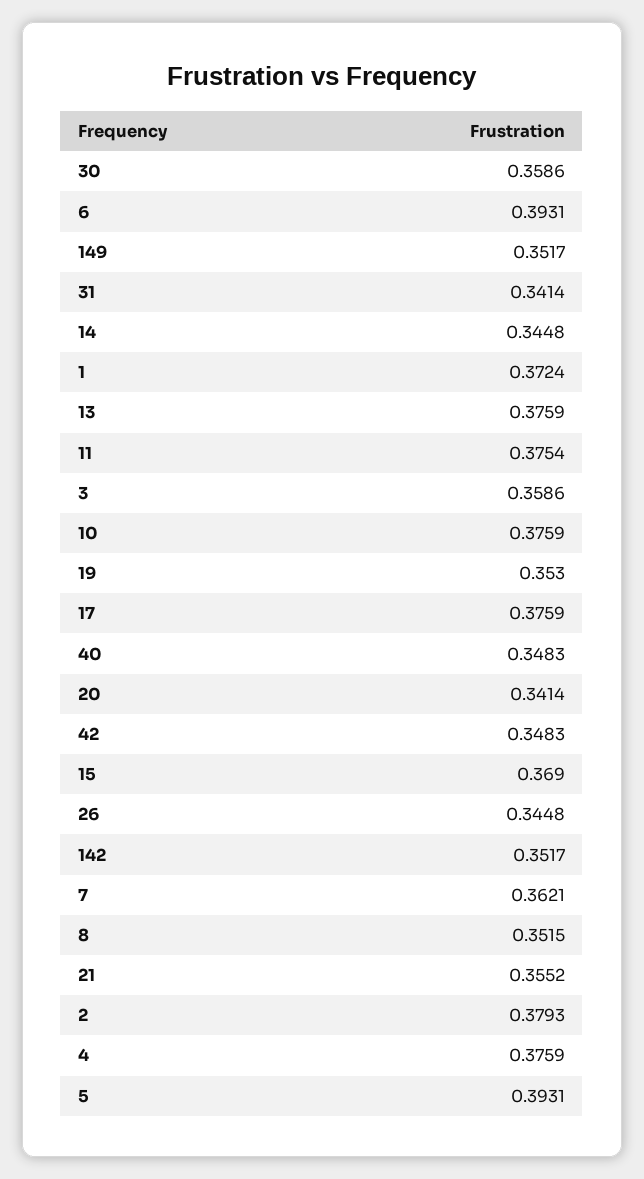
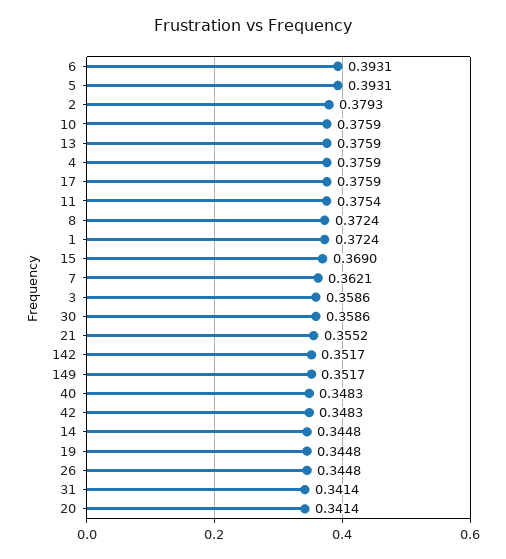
19: 0.353 -> 0.3448
8: 0.3515 -> 0.3724

